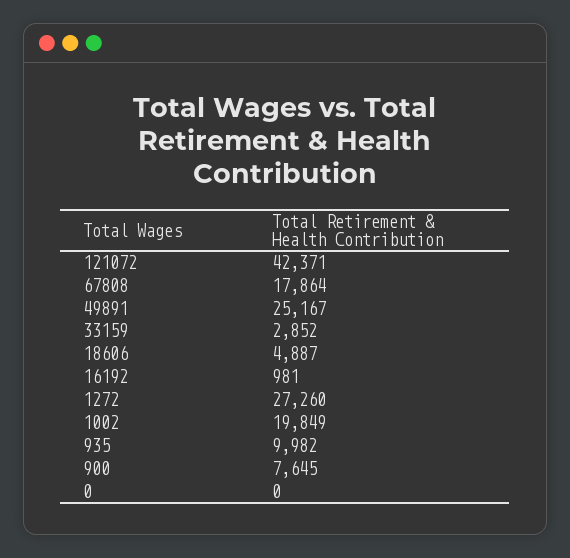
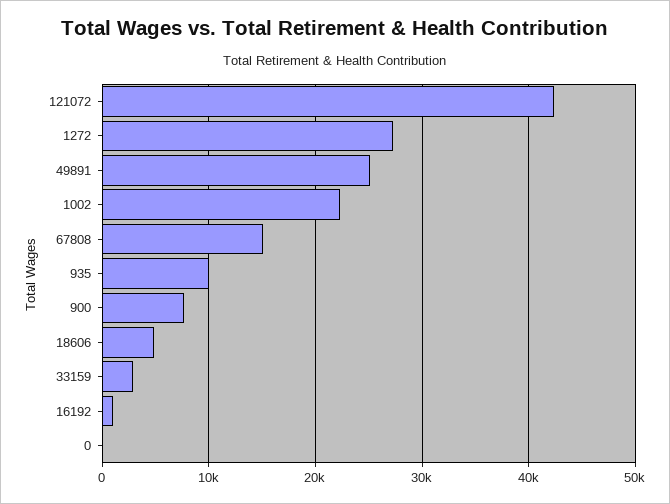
67808: 17864 -> 15000
1002: 19849 -> 22000

